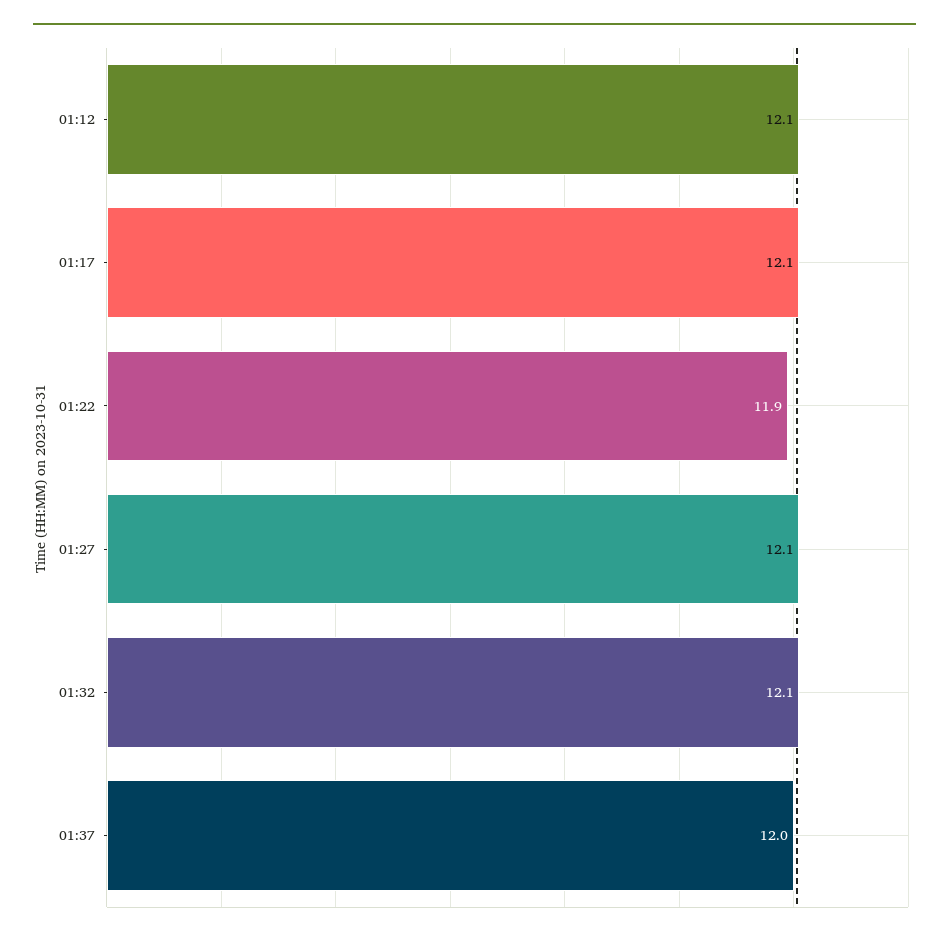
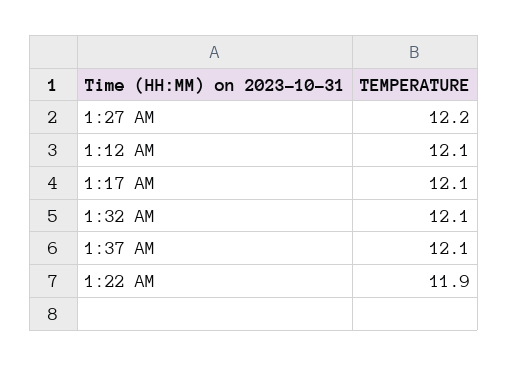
01:27: 12.1 -> 12.2
01:37: 12 -> 12.1

